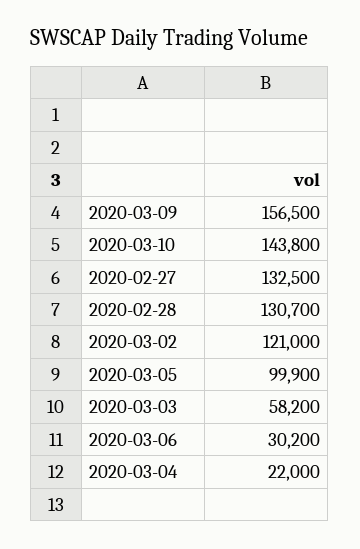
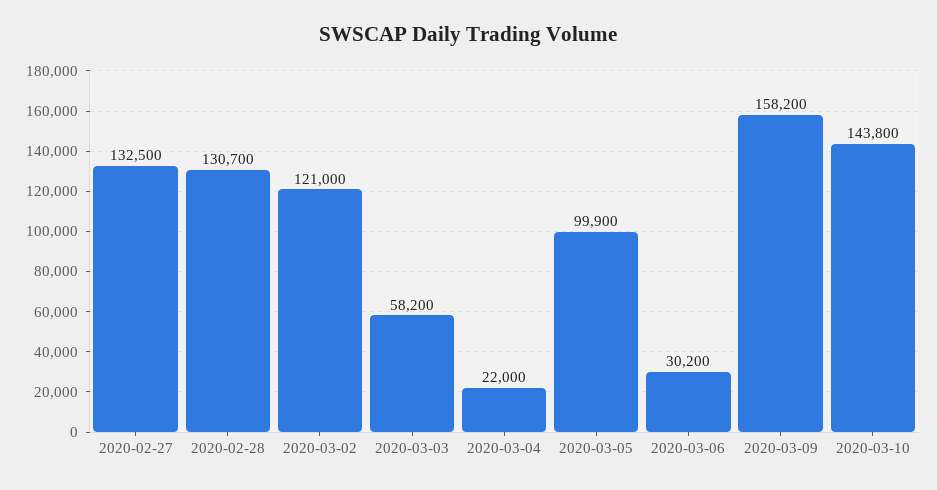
2020-03-09: 156500 -> 158200

